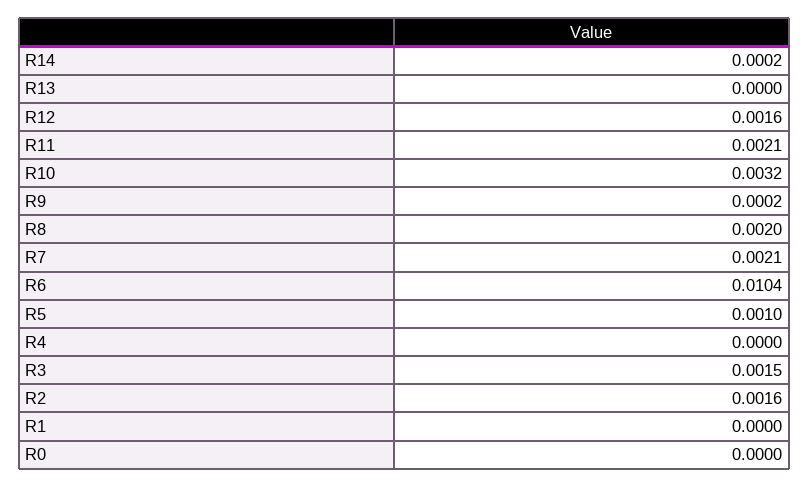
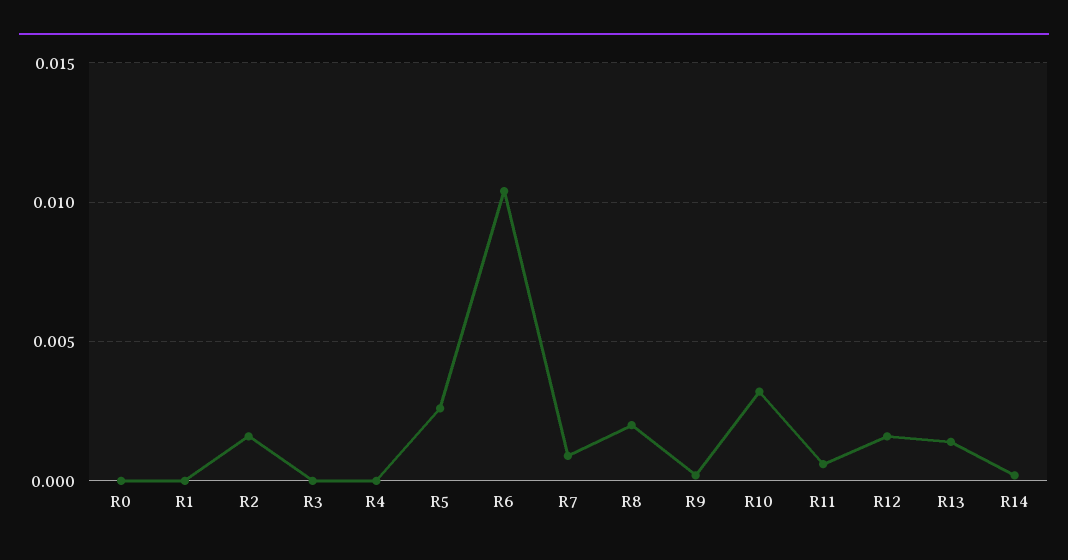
R13: 0 -> 0.0015
R11: 0.0021 -> 0.0005
R7: 0.0021 -> 0.001
R5: 0.001 -> 0.0025
R3: 0.0015 -> 0

